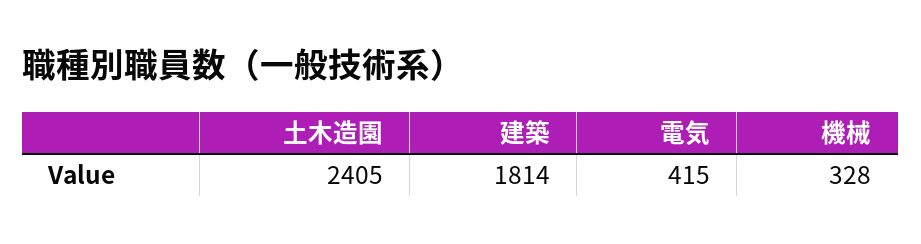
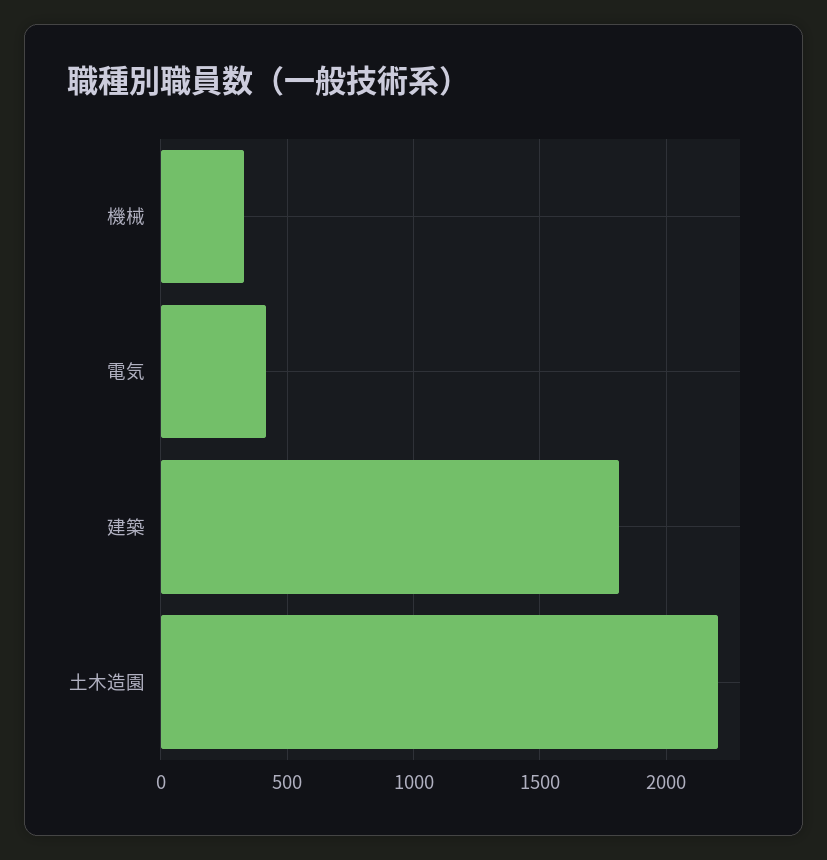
土木造園: 2405 -> 2200

